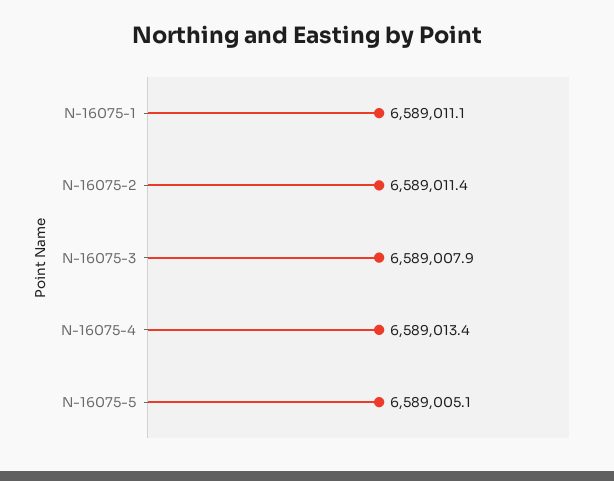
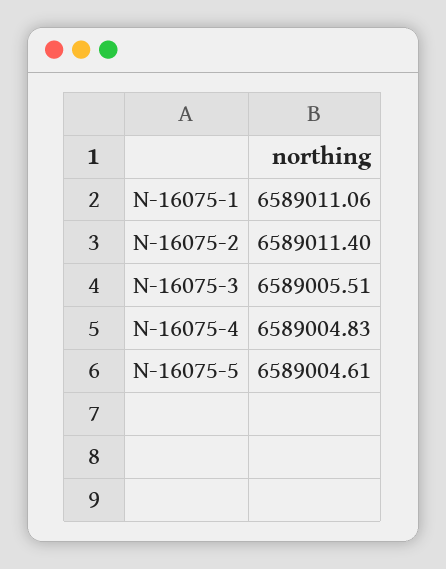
N-16075-3: 6589007.9 -> 6589005.51
N-16075-4: 6589013.4 -> 6589004.83
N-16075-5: 6589005.1 -> 6589004.61

